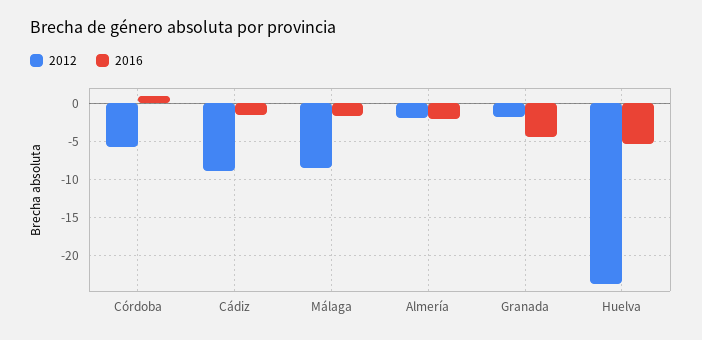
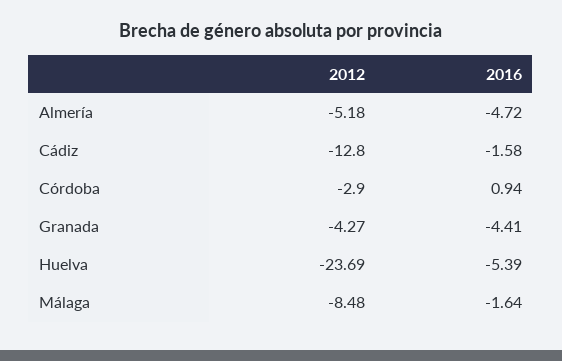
2012, Córdoba: -6 -> -2.9
2012, Cádiz: -9 -> -12.8
2012, Almería: -2 -> -5.18
2016, Almería: -2 -> -4.72
2012, Granada: -2 -> -4.27

